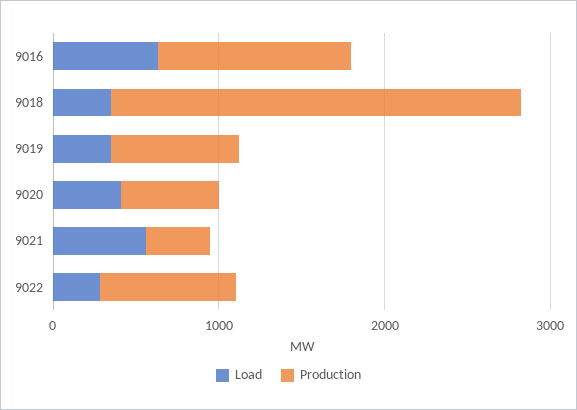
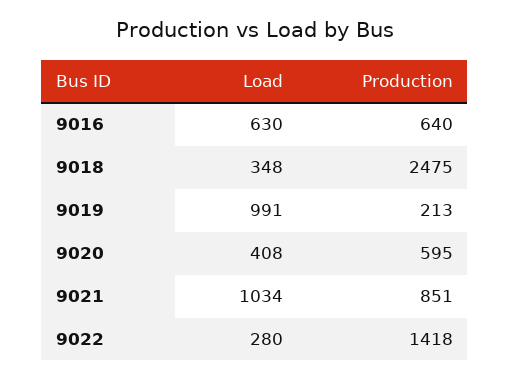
Production, 9016: 1200 -> 640
Load, 9019: 400 -> 991
Production, 9019: 800 -> 213
Load, 9021: 600 -> 1034
Production, 9021: 400 -> 851
Production, 9022: 800 -> 1418

